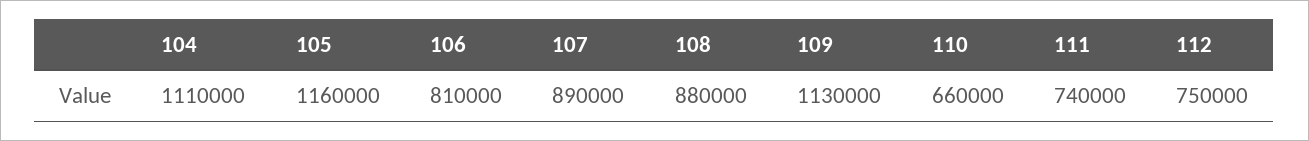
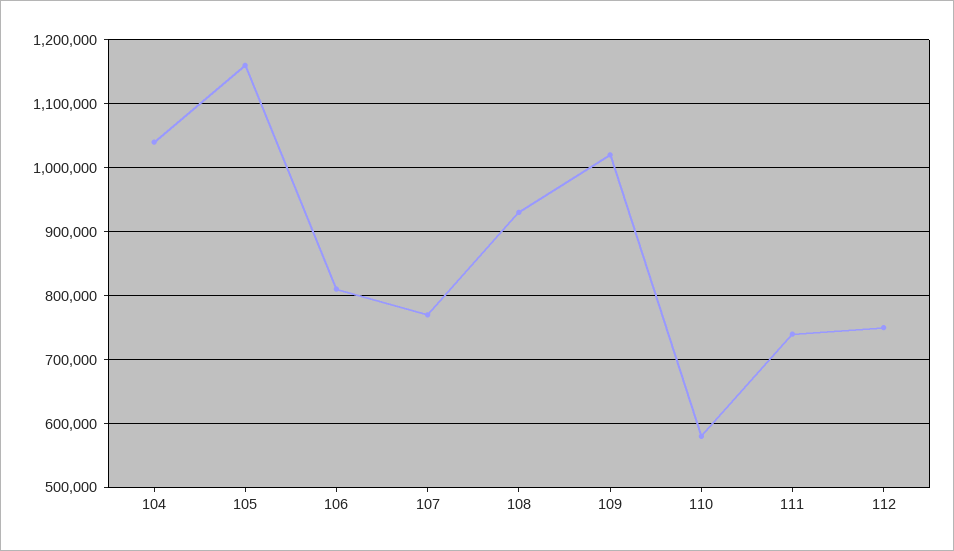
104: 1110000 -> 1040000
107: 890000 -> 770000
108: 880000 -> 930000
109: 1130000 -> 1020000
110: 660000 -> 580000

